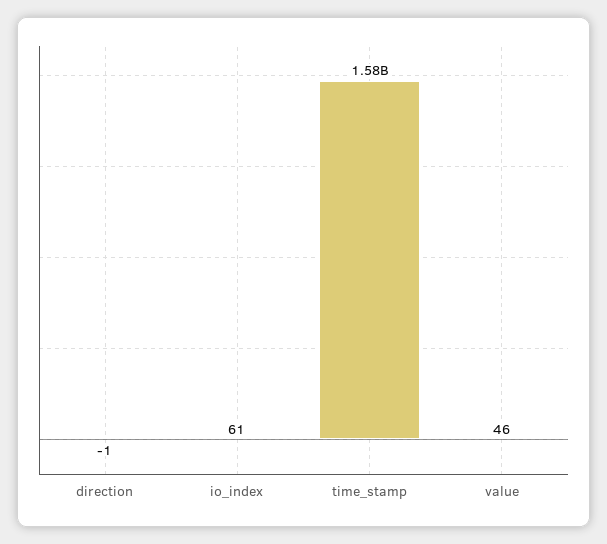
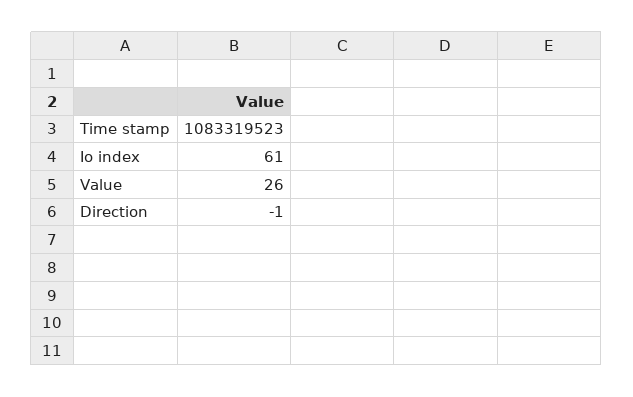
time_stamp: 1580000000 -> 1083319523
value: 46 -> 26

